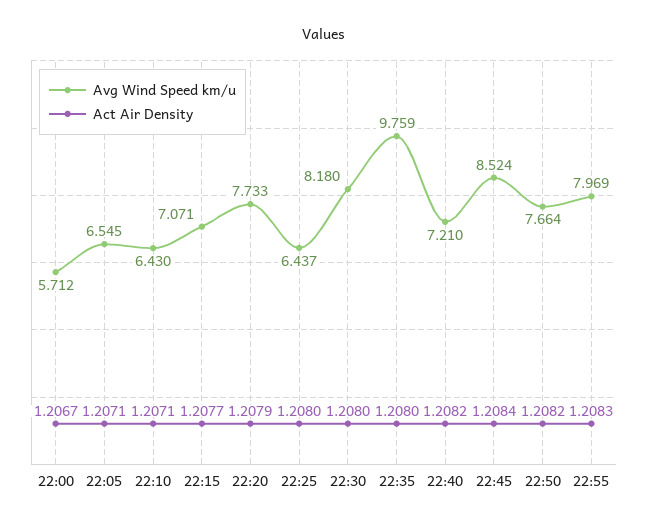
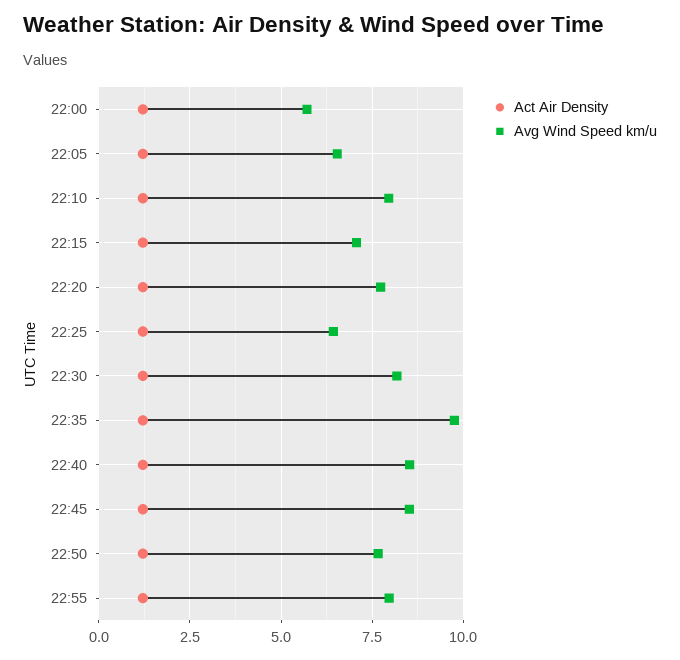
Avg Wind Speed km/u, 22:10: 6.43 -> 8
Avg Wind Speed km/u, 22:40: 7.21 -> 8.5

